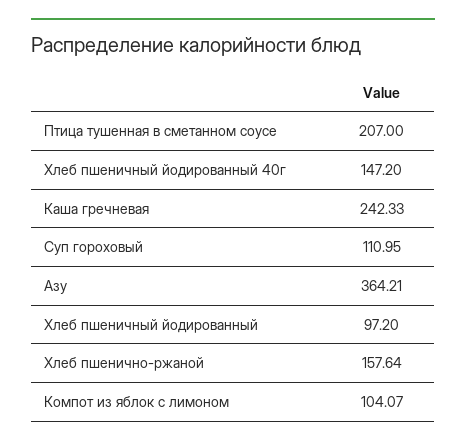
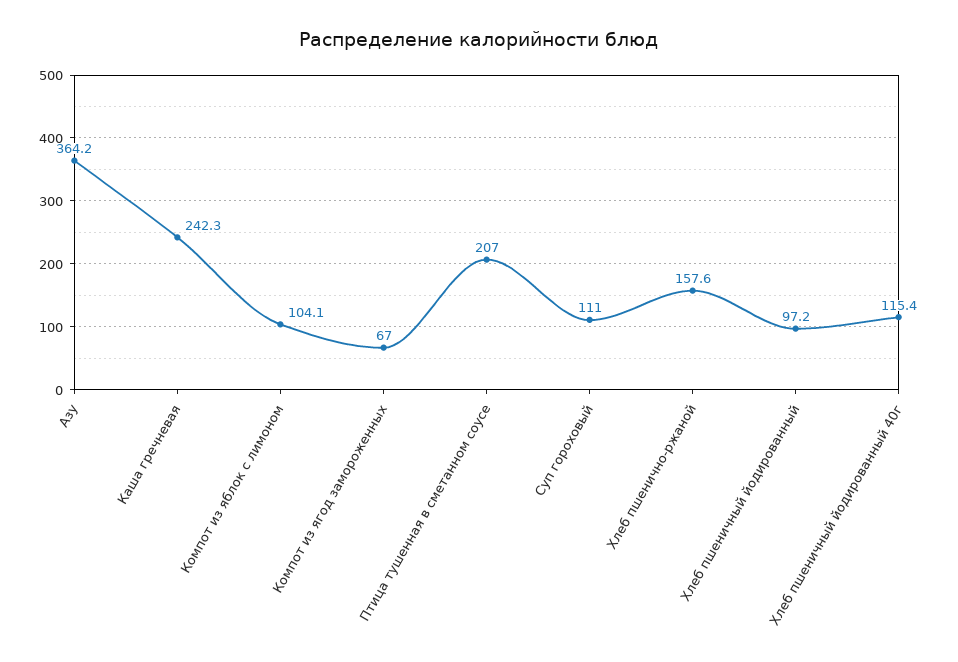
Хлеб пшеничный йодированный 40г: 147.2 -> 115.4
Компот из ягод замороженных: none -> 67

